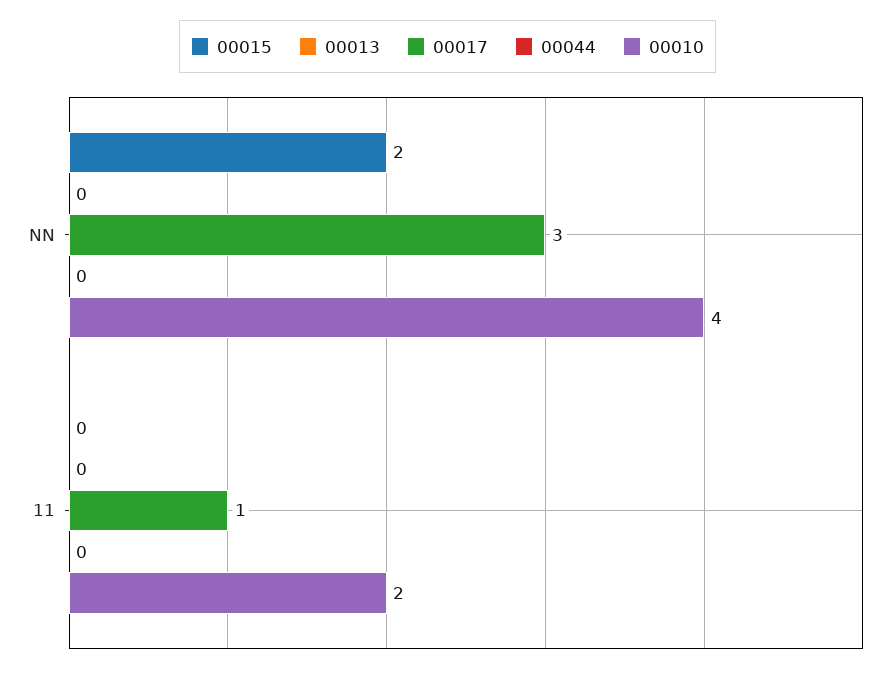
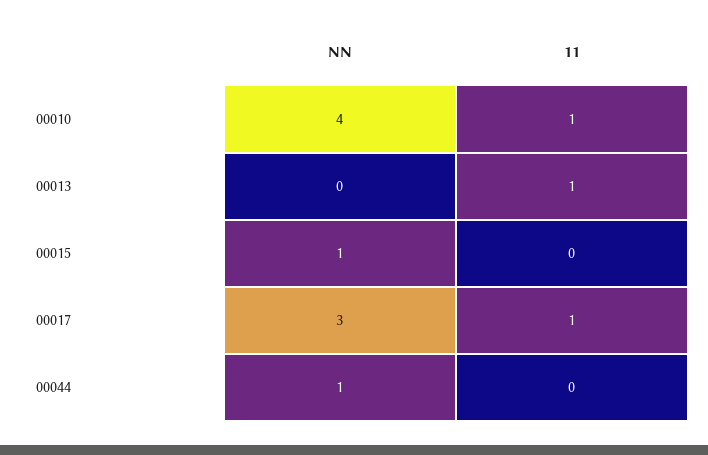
00015, NN: 2 -> 1
00044, NN: 0 -> 1
00013, 11: 0 -> 1
00010, 11: 2 -> 1

